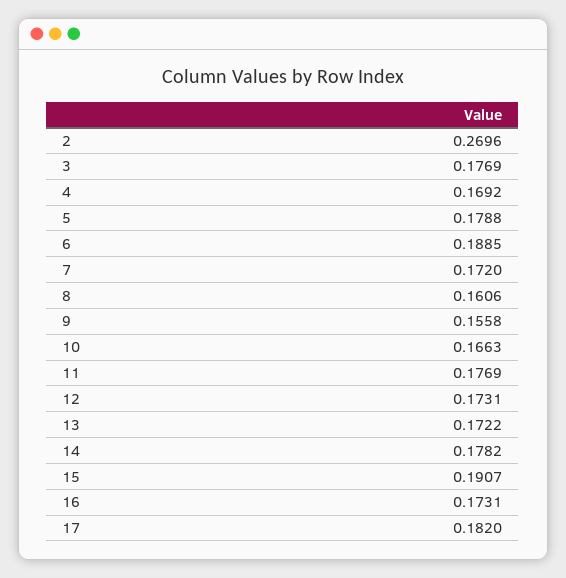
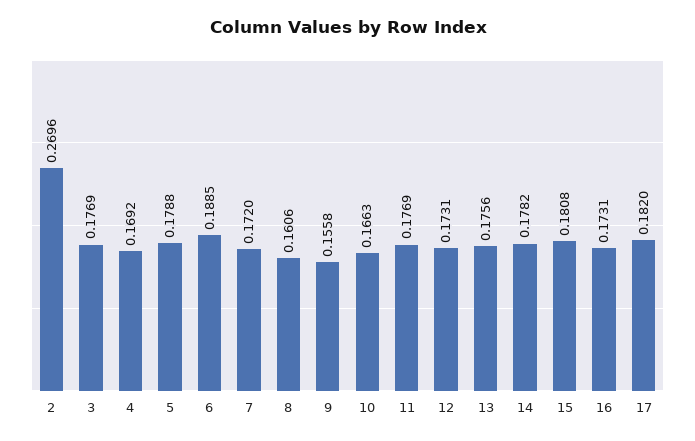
13: 0.1722 -> 0.1756
15: 0.1907 -> 0.1808

